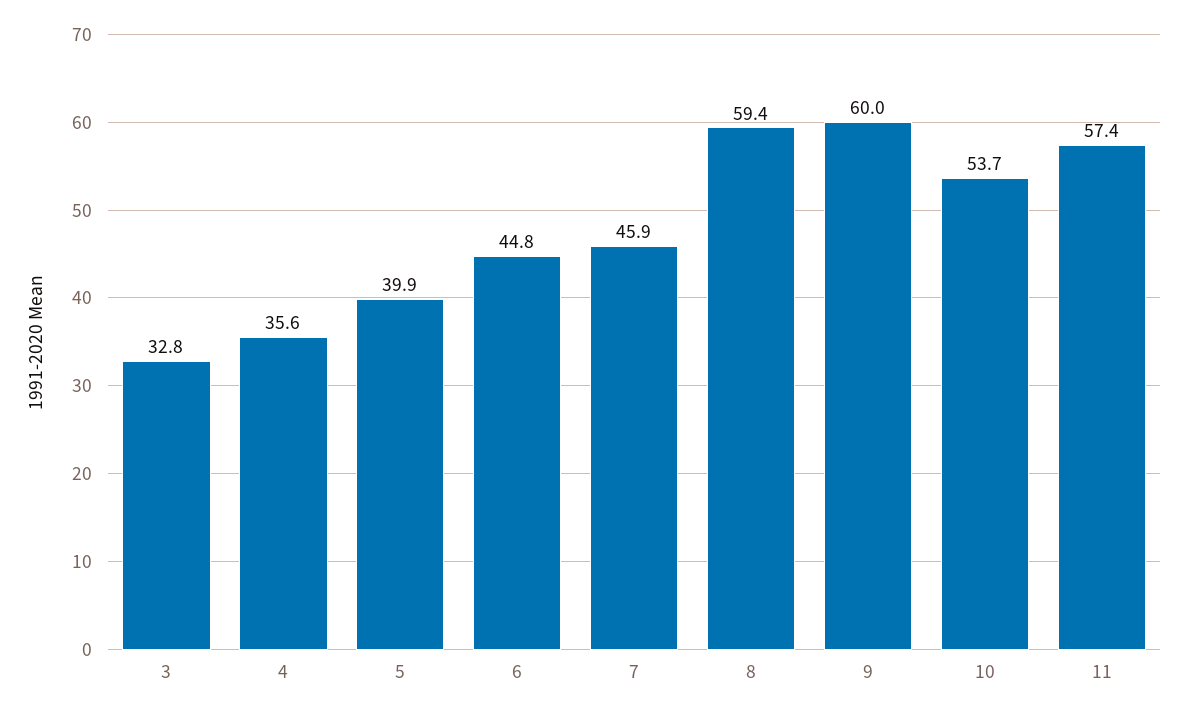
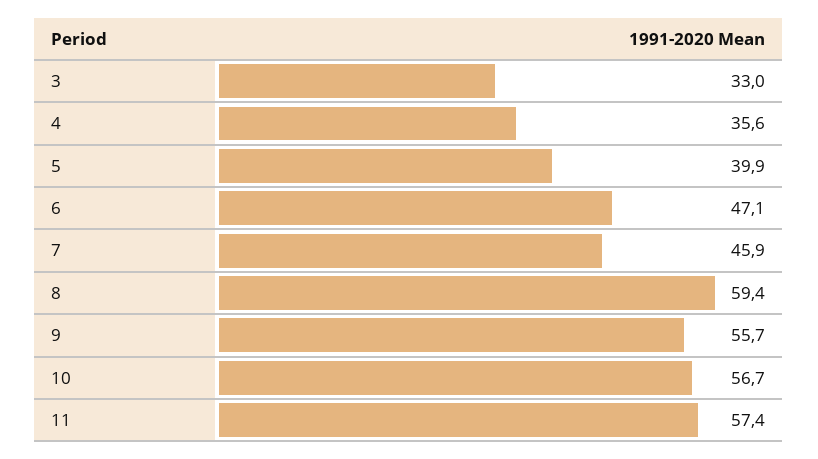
3: 32.8 -> 33
6: 44.8 -> 47.1
9: 60 -> 55.7
10: 53.7 -> 56.7

